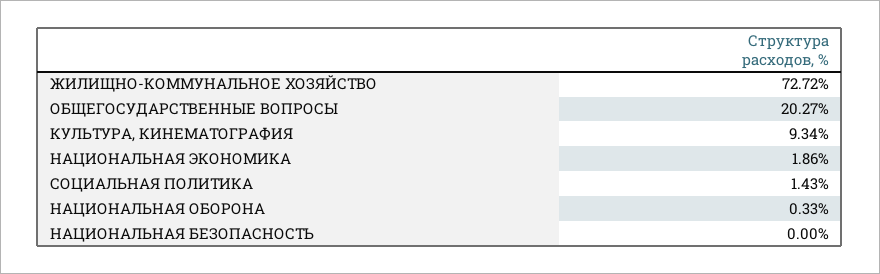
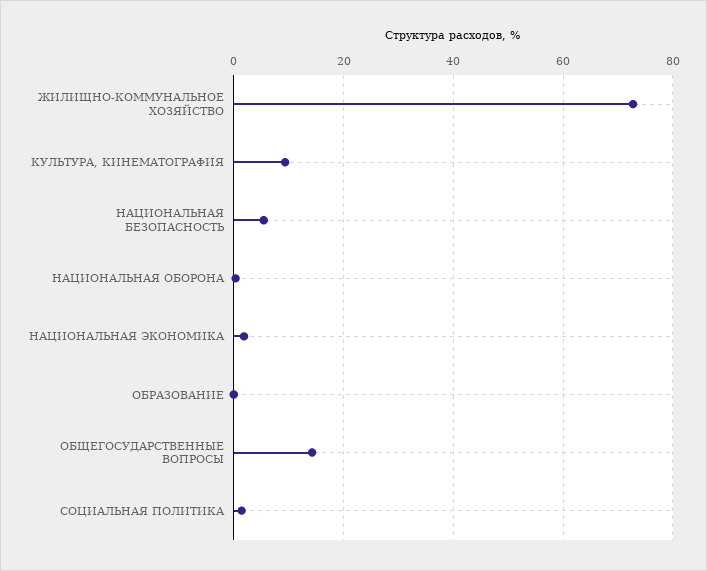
ОБЩЕГОСУДАРСТВЕННЫЕ ВОПРОСЫ: 20.27 -> 14
НАЦИОНАЛЬНАЯ БЕЗОПАСНОСТЬ: 0 -> 6
ОБРАЗОВАНИЕ: none -> 0

